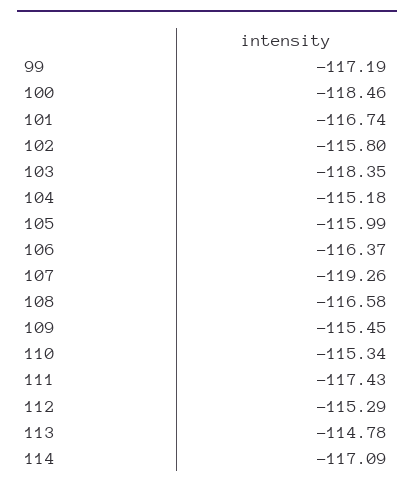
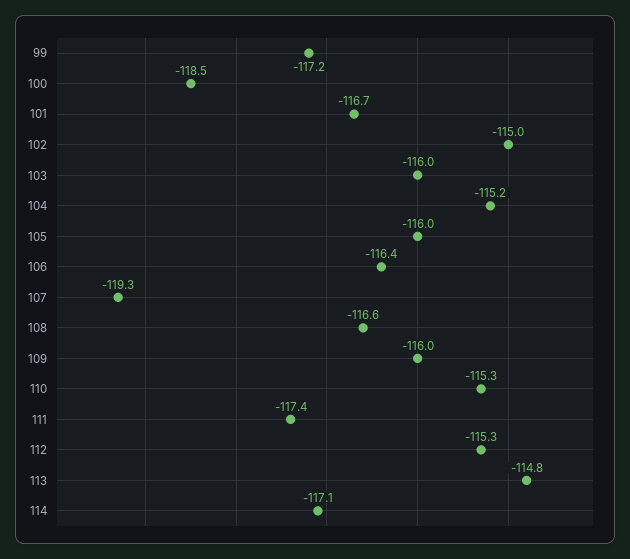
102: -115.8 -> -115
103: -118.35 -> -116
109: -115.45 -> -116

